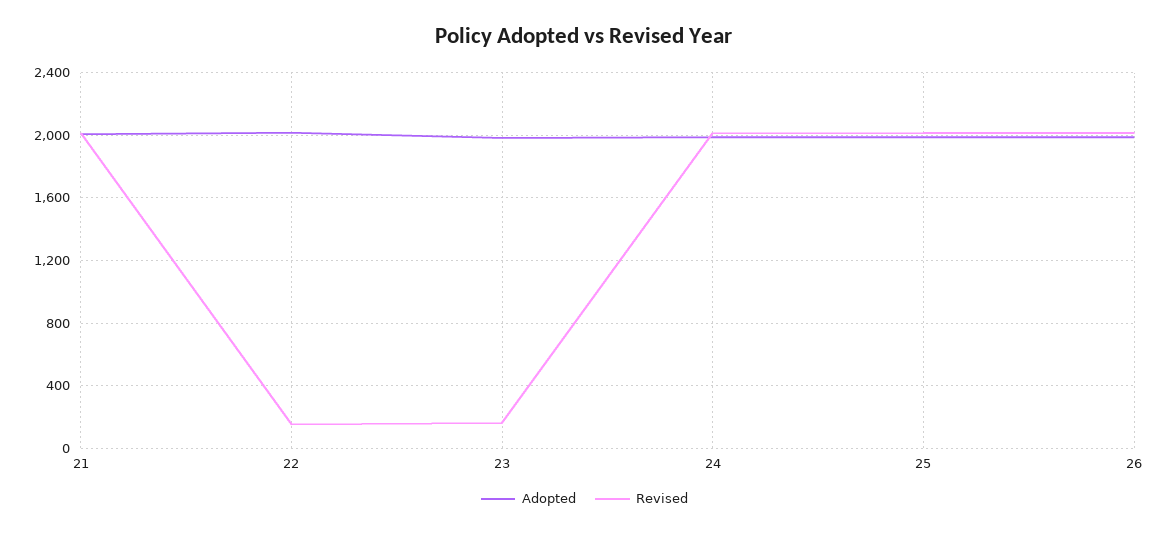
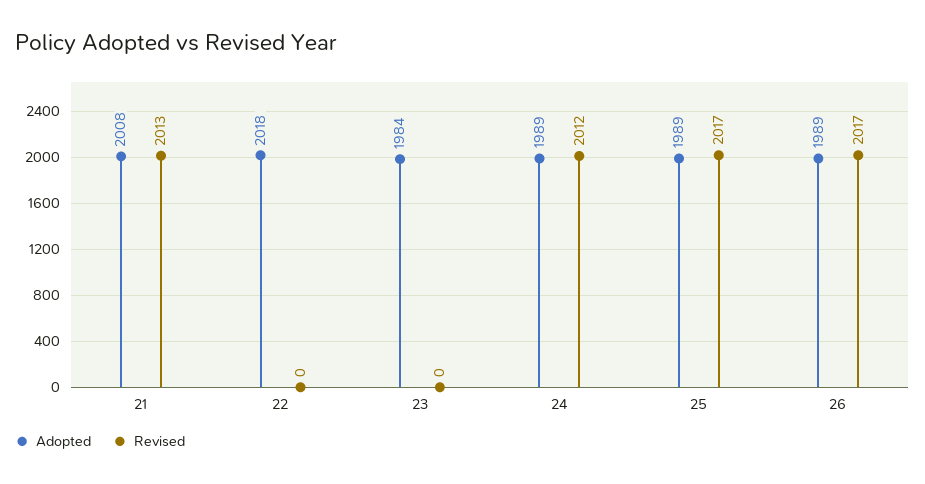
Revised, 22: 150 -> 0
Revised, 23: 150 -> 0

